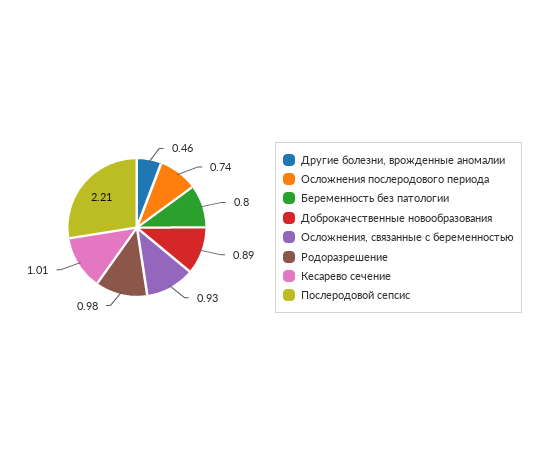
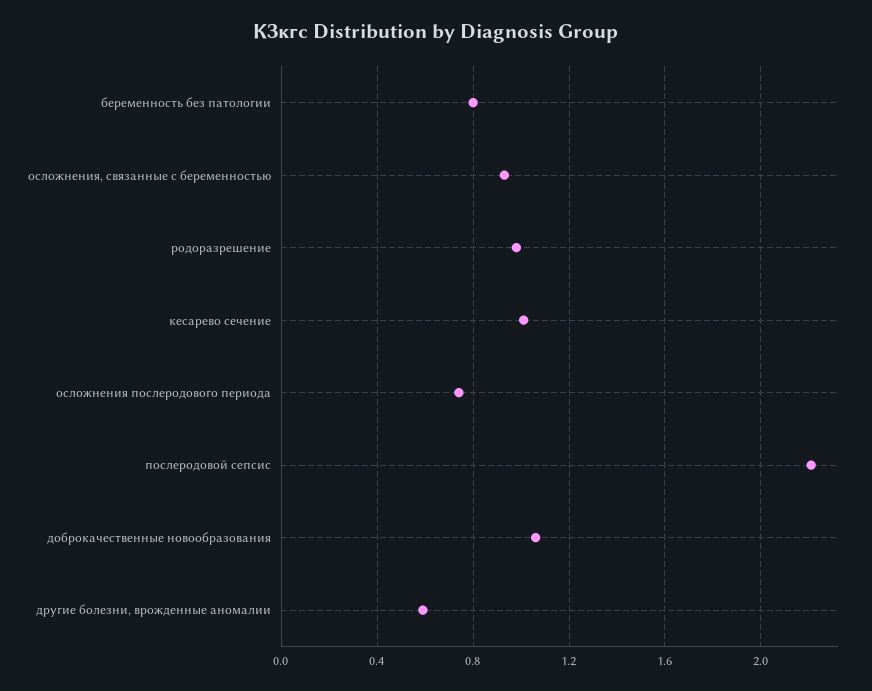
Другие болезни, врожденные аномалии: 0.46 -> 0.6
Доброкачественные новообразования: 0.89 -> 1.05

